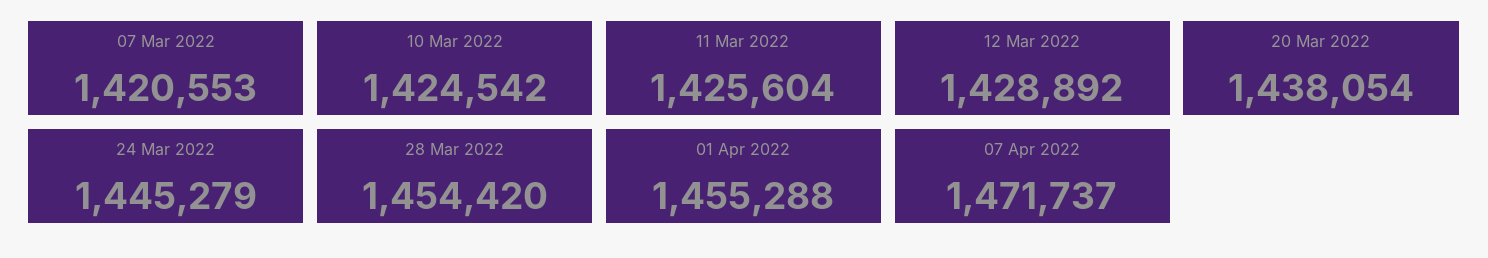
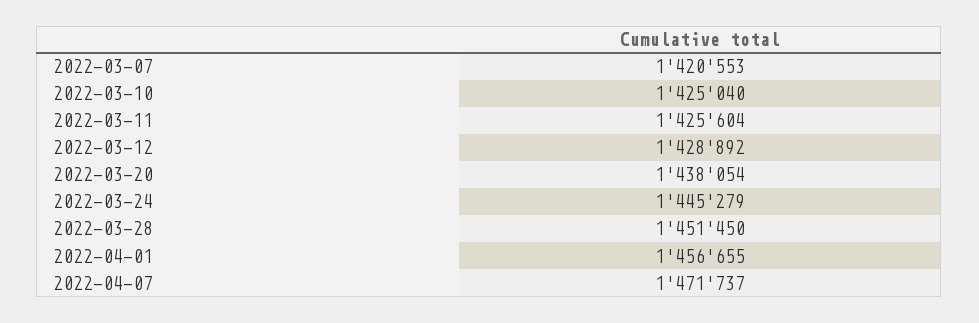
10 Mar 2022: 1424542 -> 1425040
28 Mar 2022: 1454420 -> 1451450
01 Apr 2022: 1455288 -> 1456655

